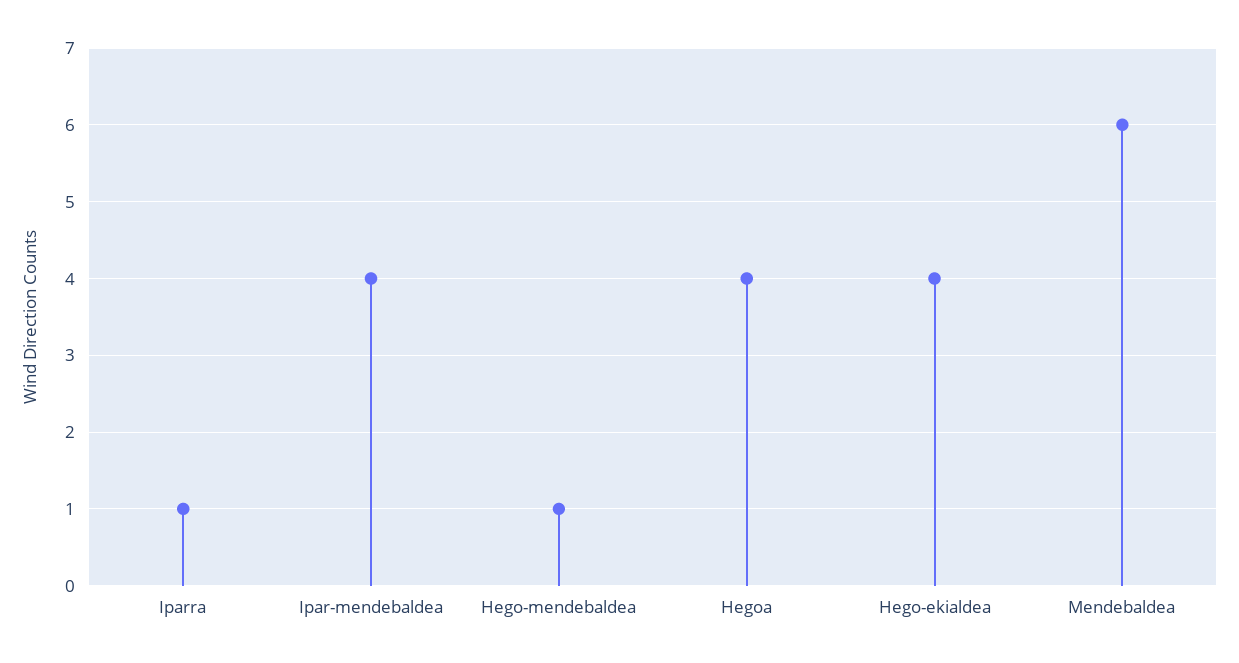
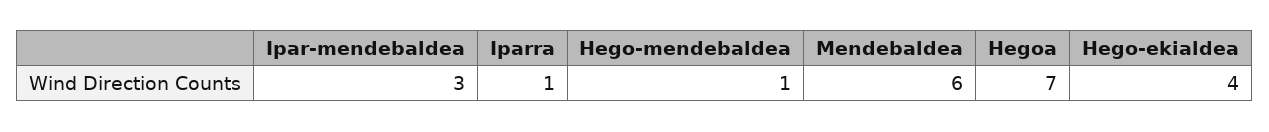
Ipar-mendebaldea: 4 -> 3
Hegoa: 4 -> 7

